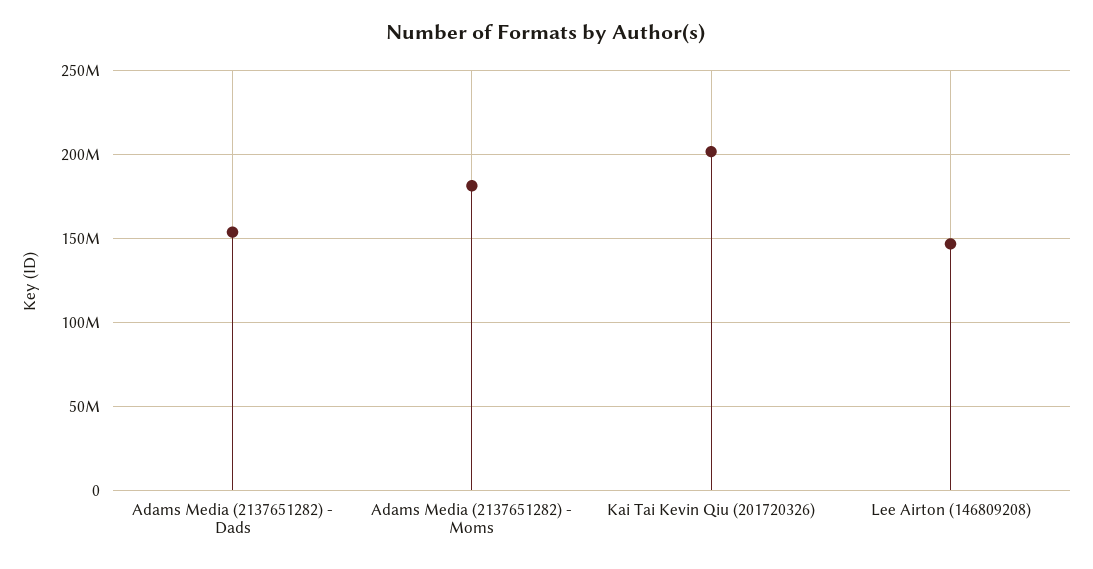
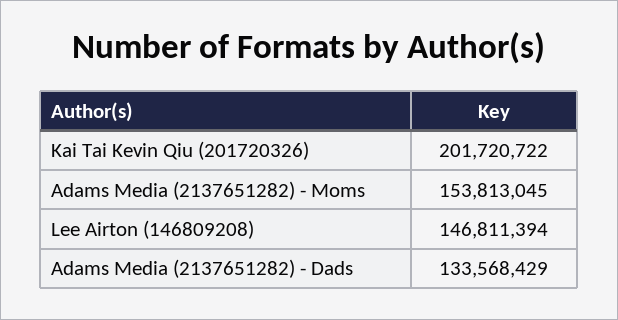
Adams Media (2137651282) - Dads: 155000000 -> 133568429
Adams Media (2137651282) - Moms: 180000000 -> 153813045

